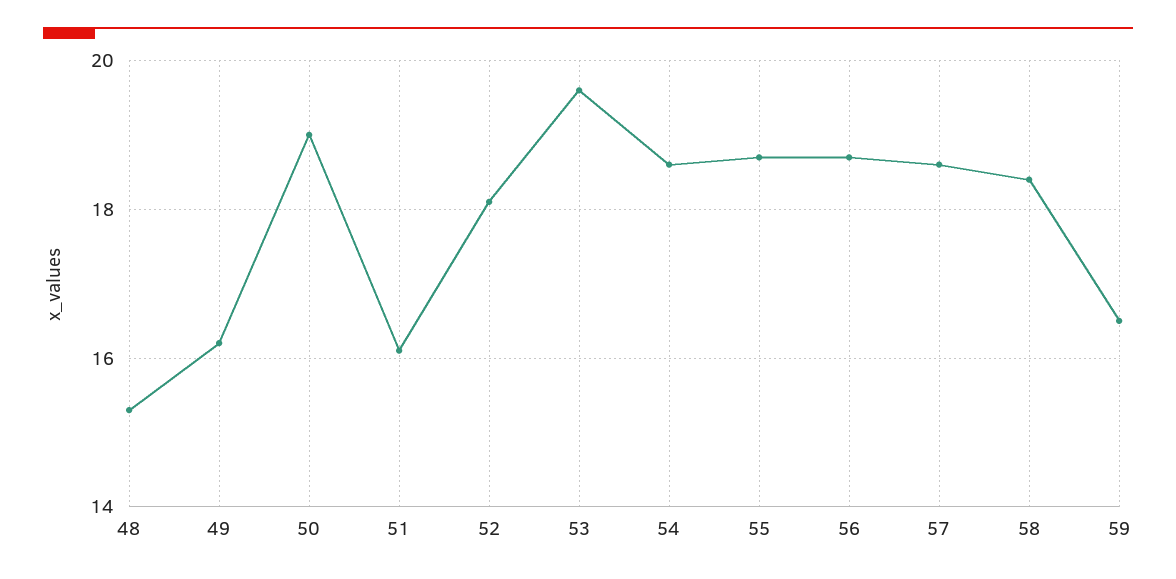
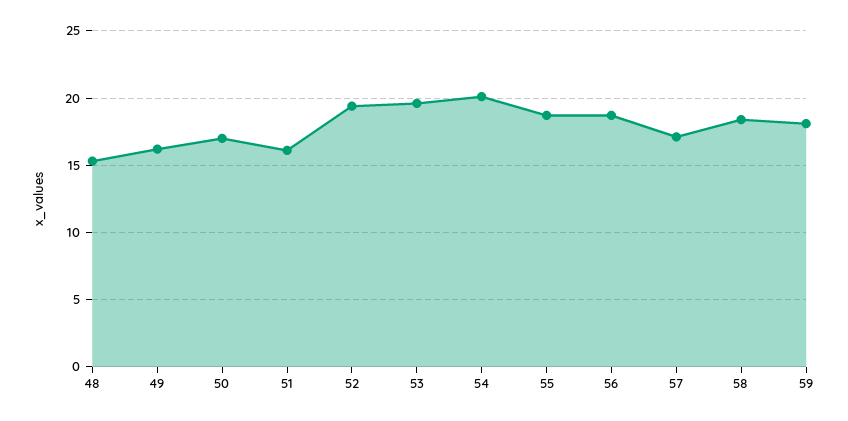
50: 19 -> 17
52: 18 -> 19.5
54: 18.5 -> 20
57: 18.5 -> 17
59: 16.5 -> 18

